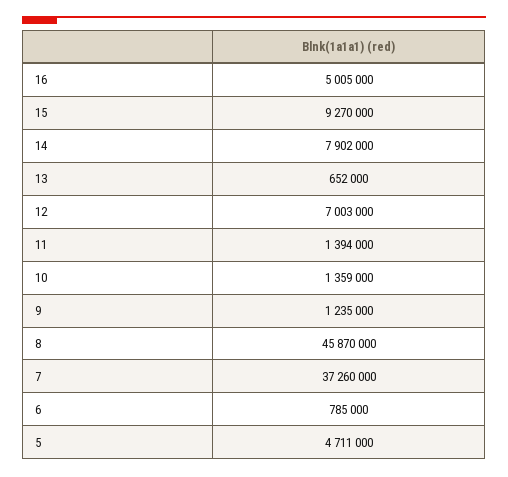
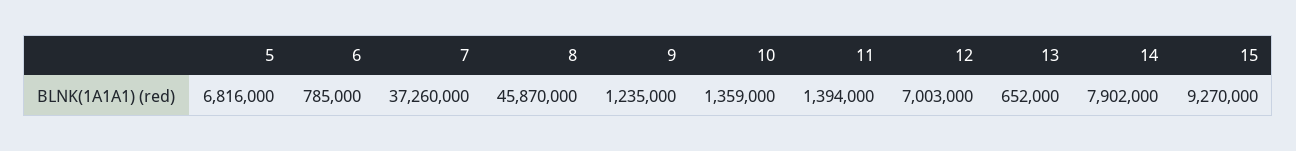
16: 5005000 -> none
5: 4711000 -> 6816000

